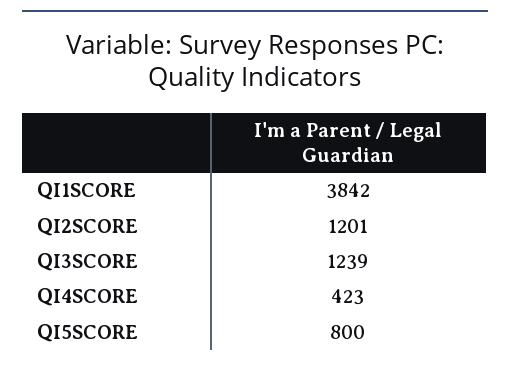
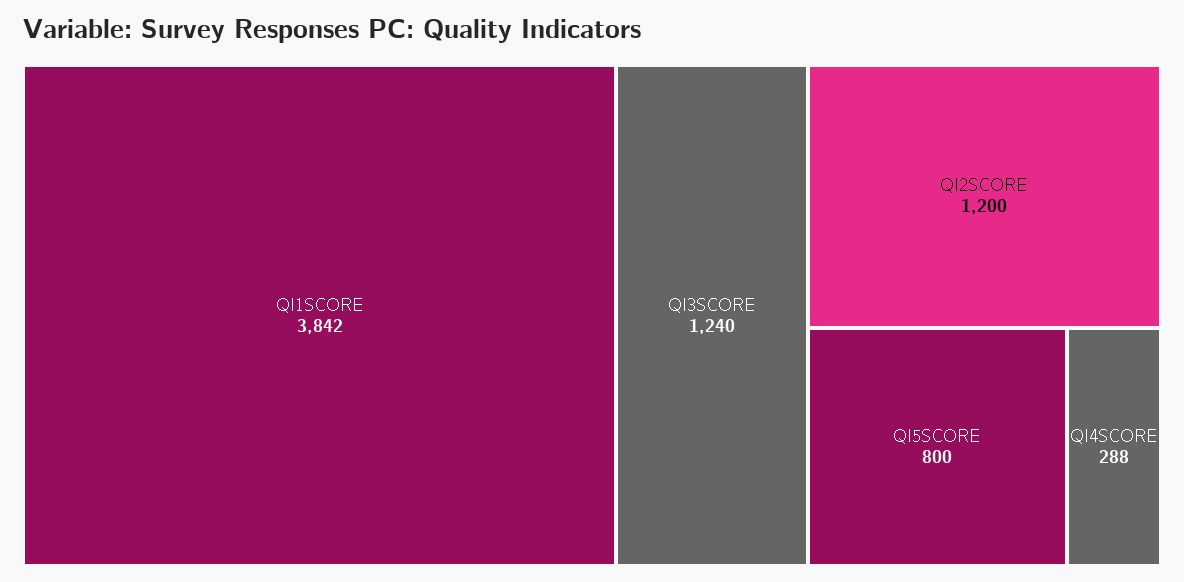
QI2SCORE: 1201 -> 1200
QI3SCORE: 1239 -> 1240
QI4SCORE: 423 -> 288

